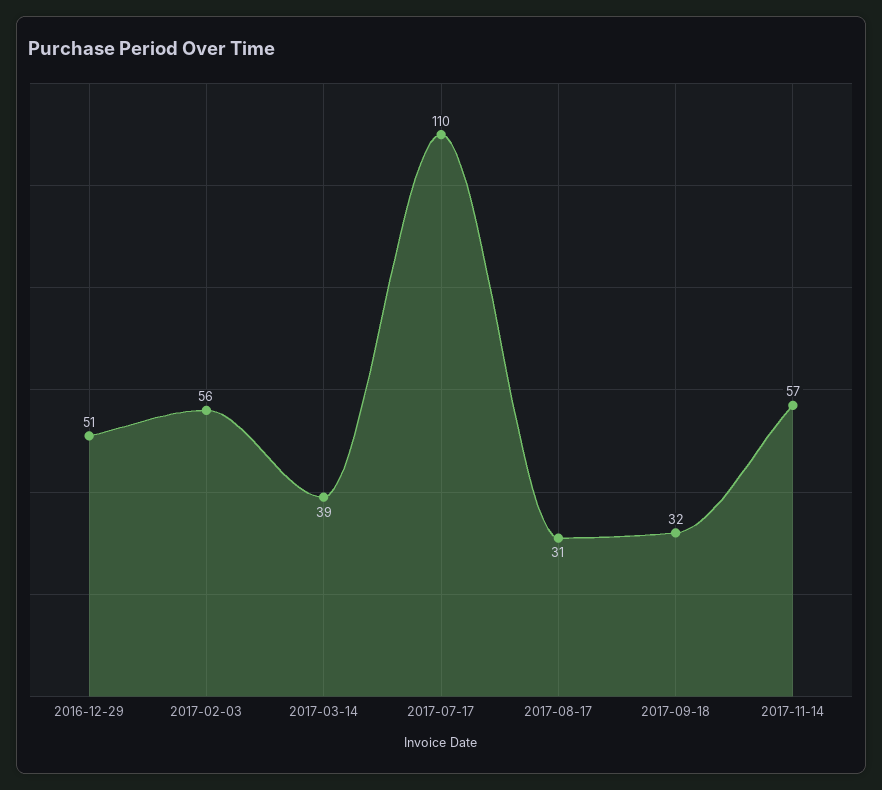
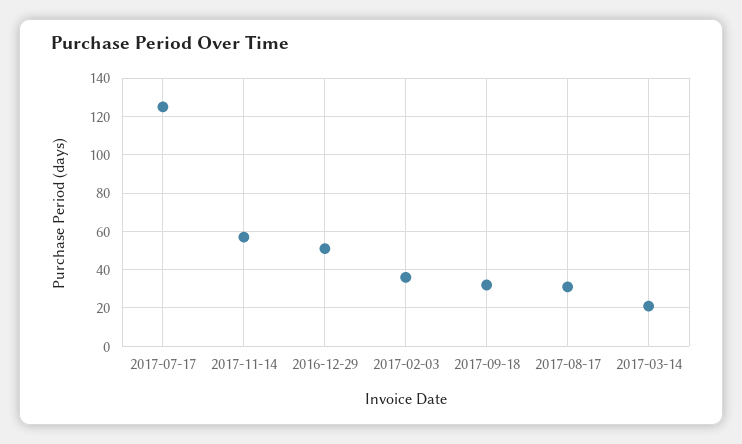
2017-02-03: 56 -> 35
2017-03-14: 39 -> 20
2017-07-17: 110 -> 125

